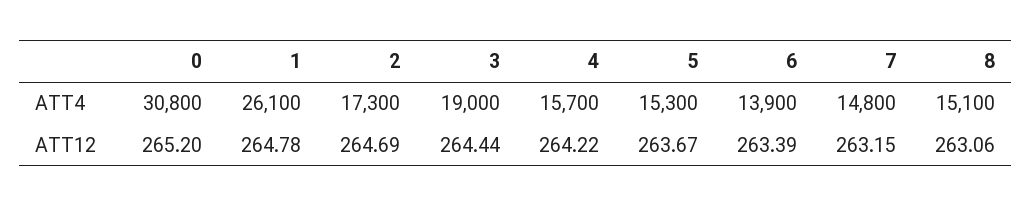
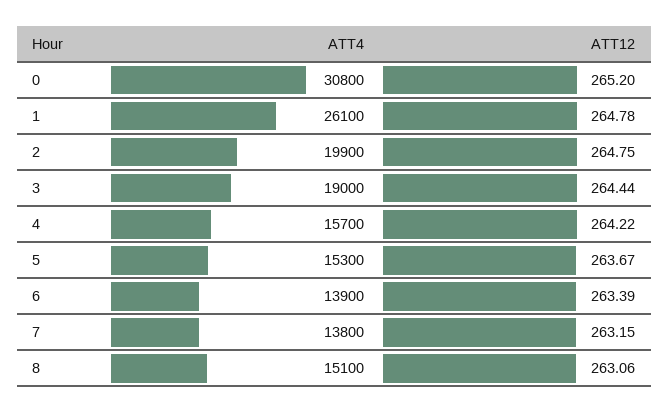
2, ATT4: 17300 -> 19900
7, ATT4: 14800 -> 13800
2, ATT12: 264.69 -> 264.75

